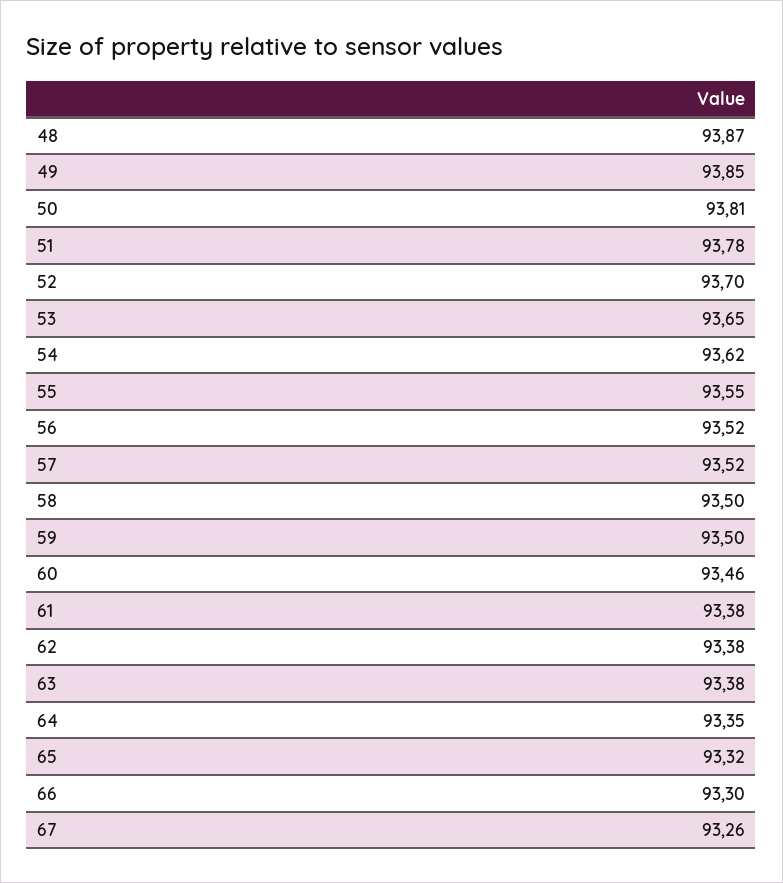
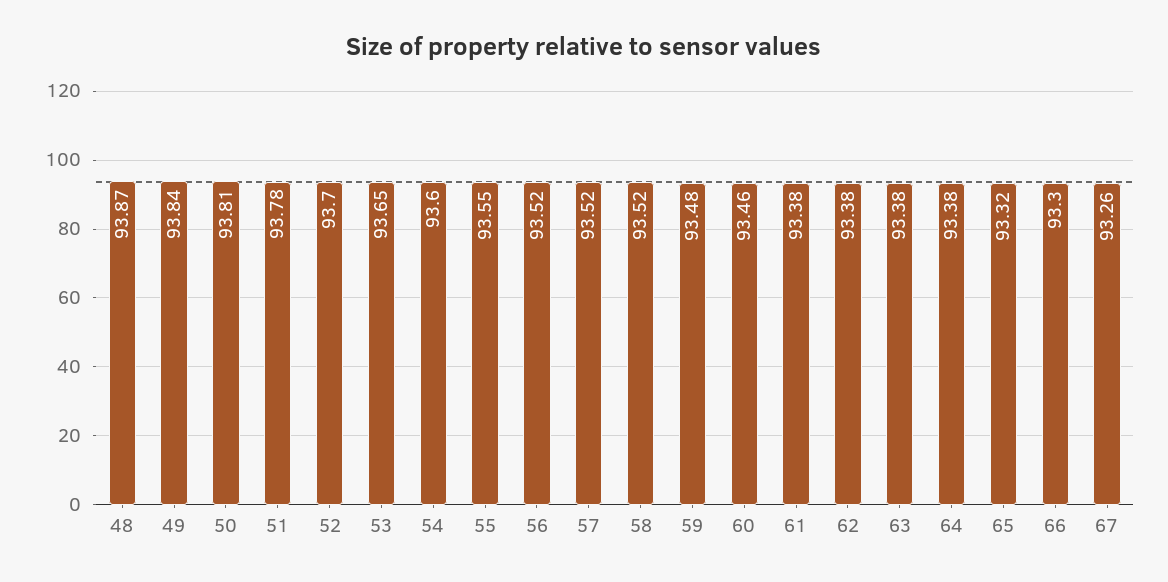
49: 93.85 -> 93.84
54: 93.62 -> 93.6
58: 93.5 -> 93.52
59: 93.5 -> 93.48
64: 93.35 -> 93.38

